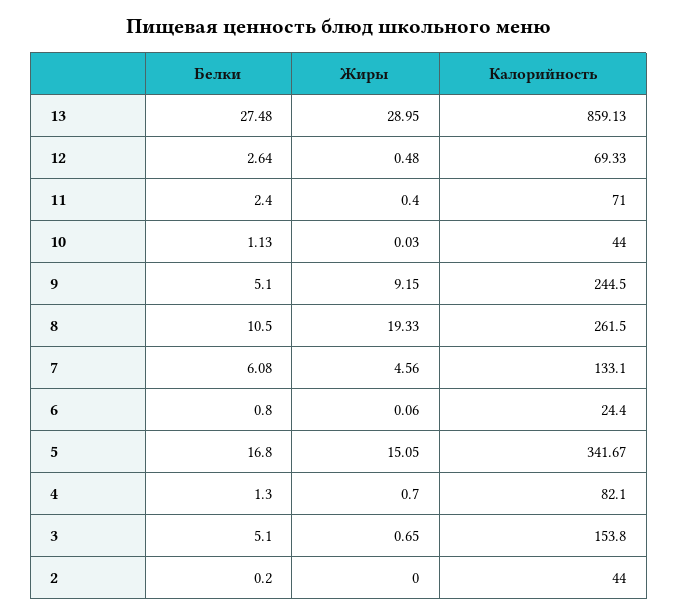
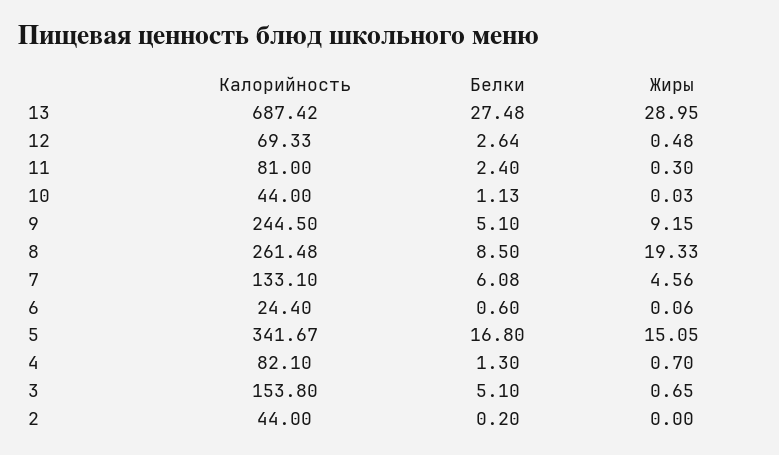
Калорийность, 13: 859.13 -> 687.42
Жиры, 11: 0.4 -> 0.3
Калорийность, 11: 71 -> 81
Белки, 8: 10.5 -> 8.5
Калорийность, 8: 261.5 -> 261.48
Белки, 6: 0.8 -> 0.6

